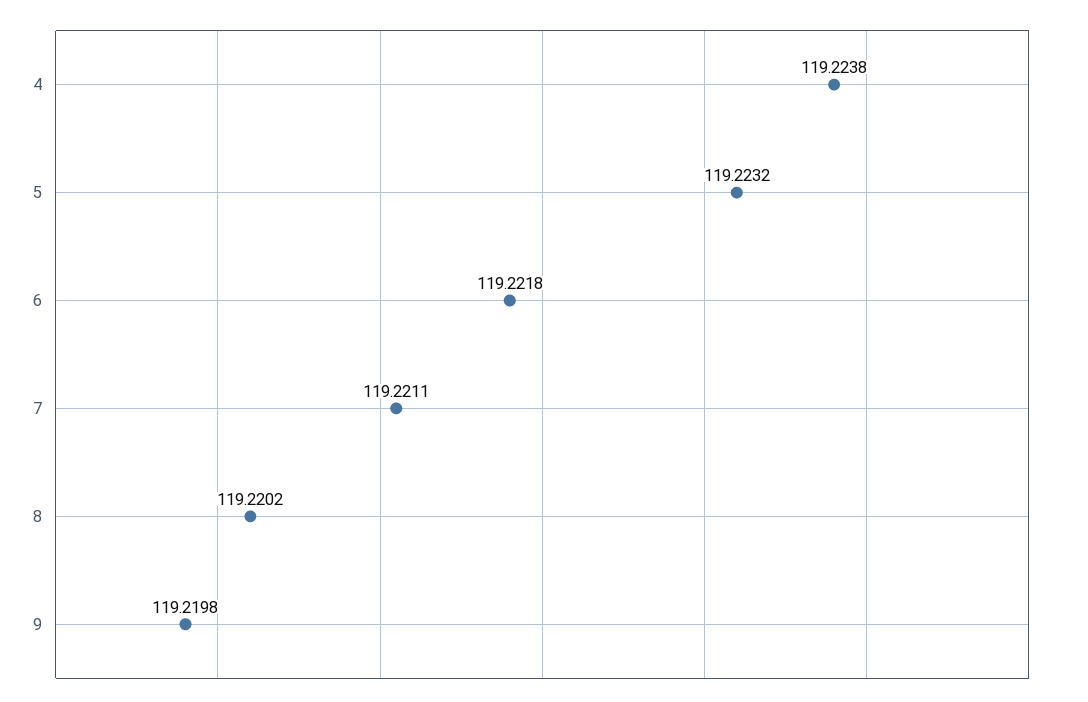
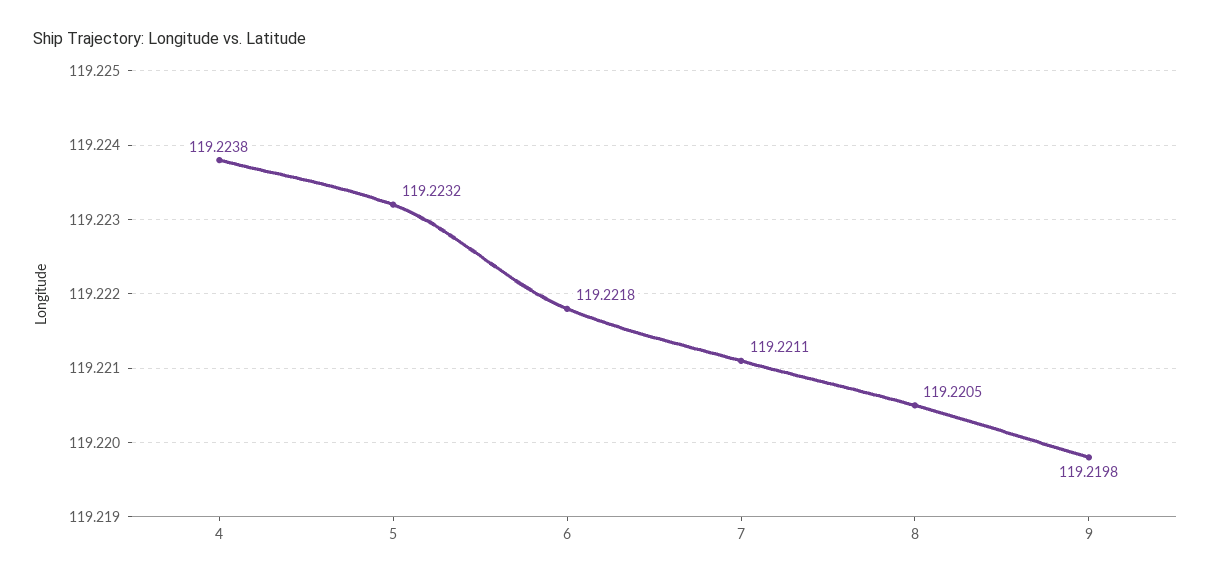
8: 119.2202 -> 119.2205

